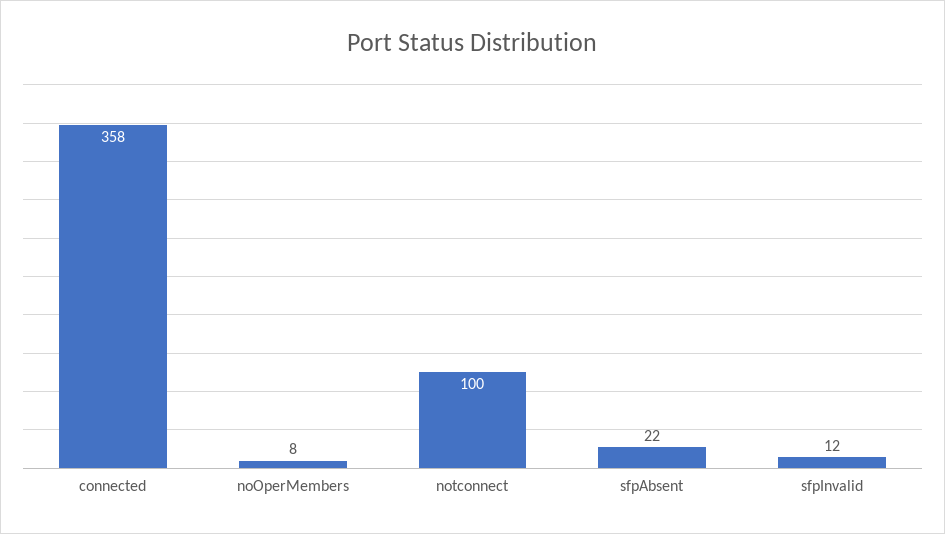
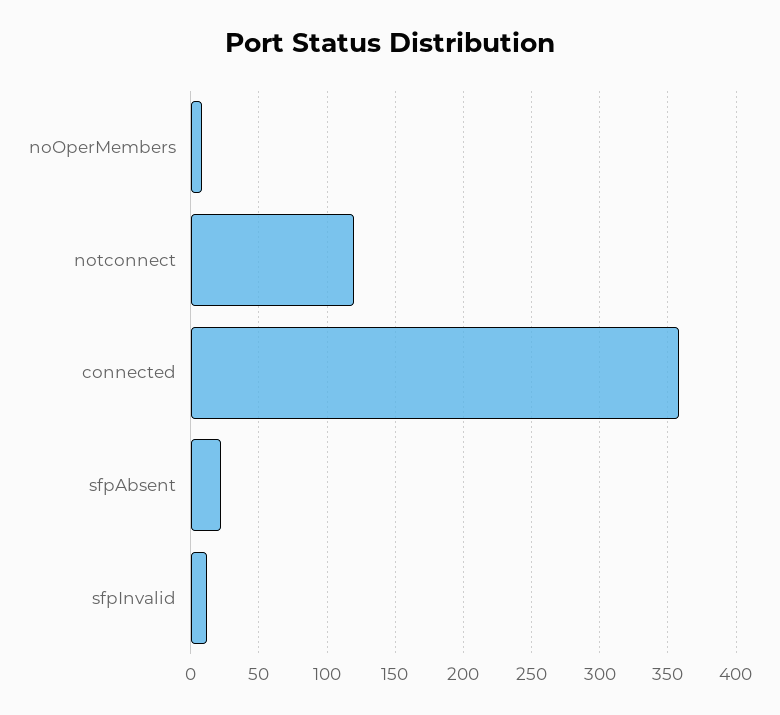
notconnect: 100 -> 120

